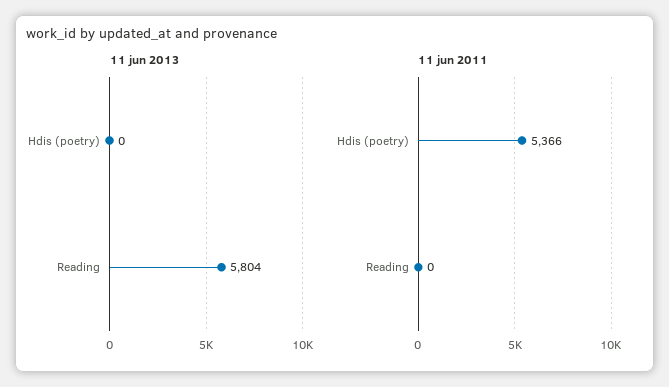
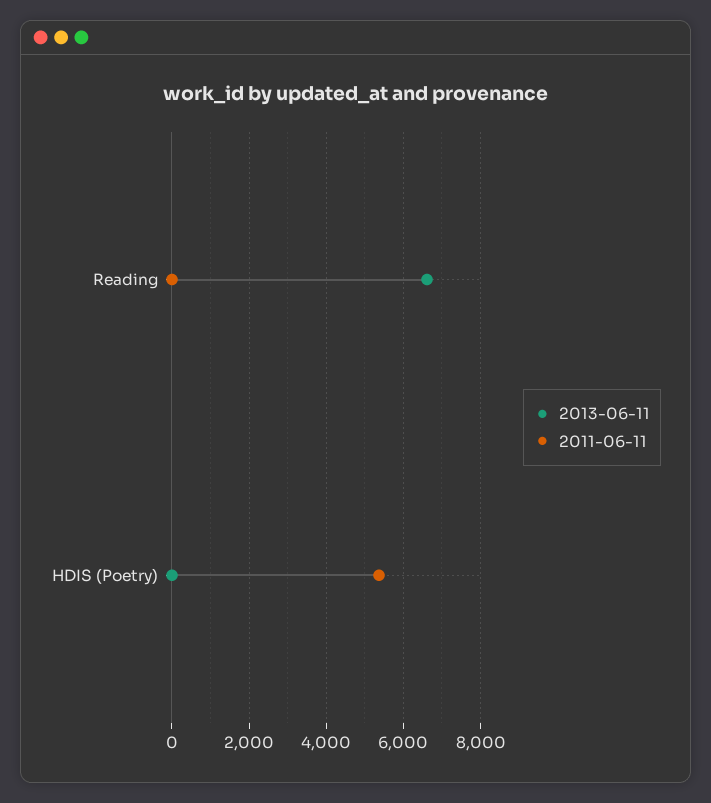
11 jun 2013, Reading: 5804 -> 6600

